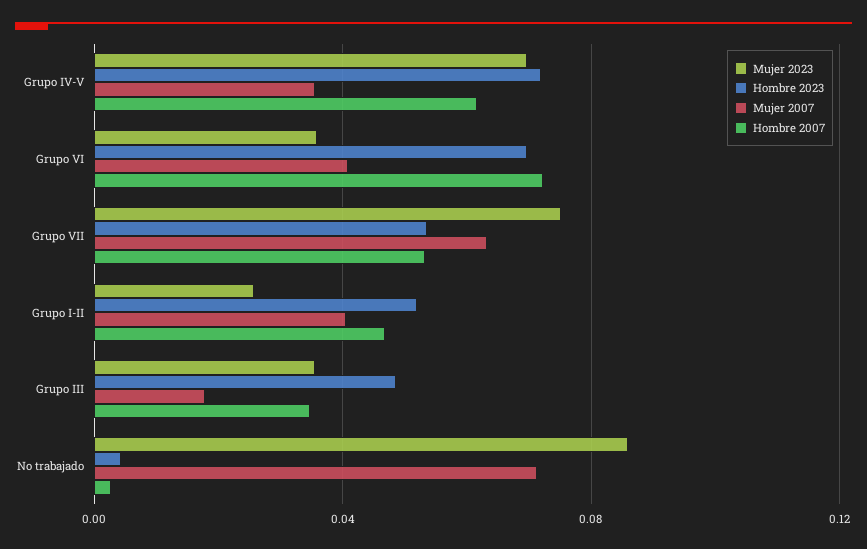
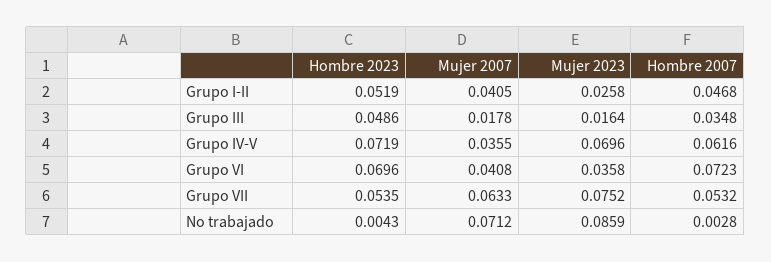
Mujer 2023, Grupo III: 0.035 -> 0.0164

